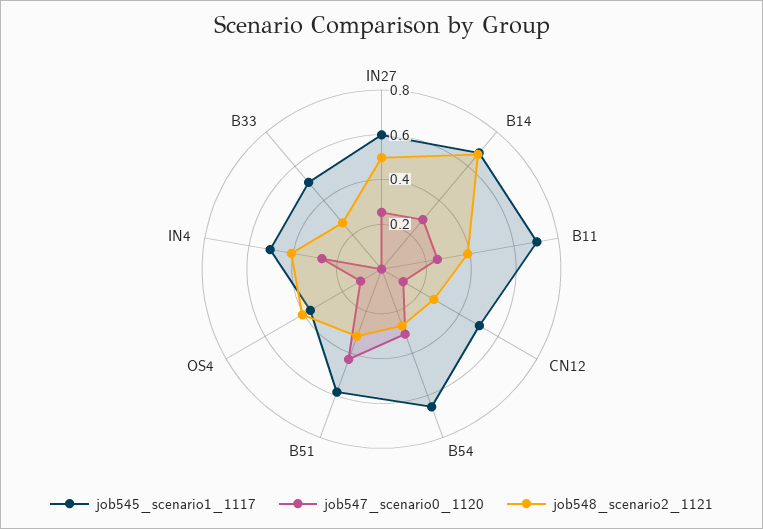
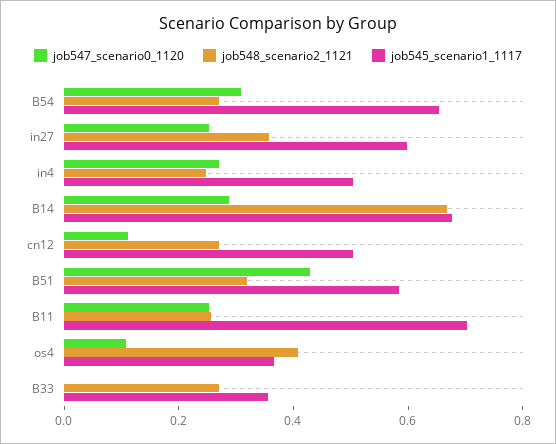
job548_scenario2_1121, IN27: 0.5 -> 0.35
job548_scenario2_1121, B11: 0.4 -> 0.25
job548_scenario2_1121, IN4: 0.4 -> 0.25
job545_scenario1_1117, B33: 0.5 -> 0.35

